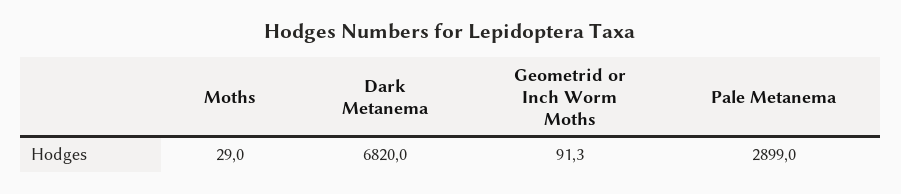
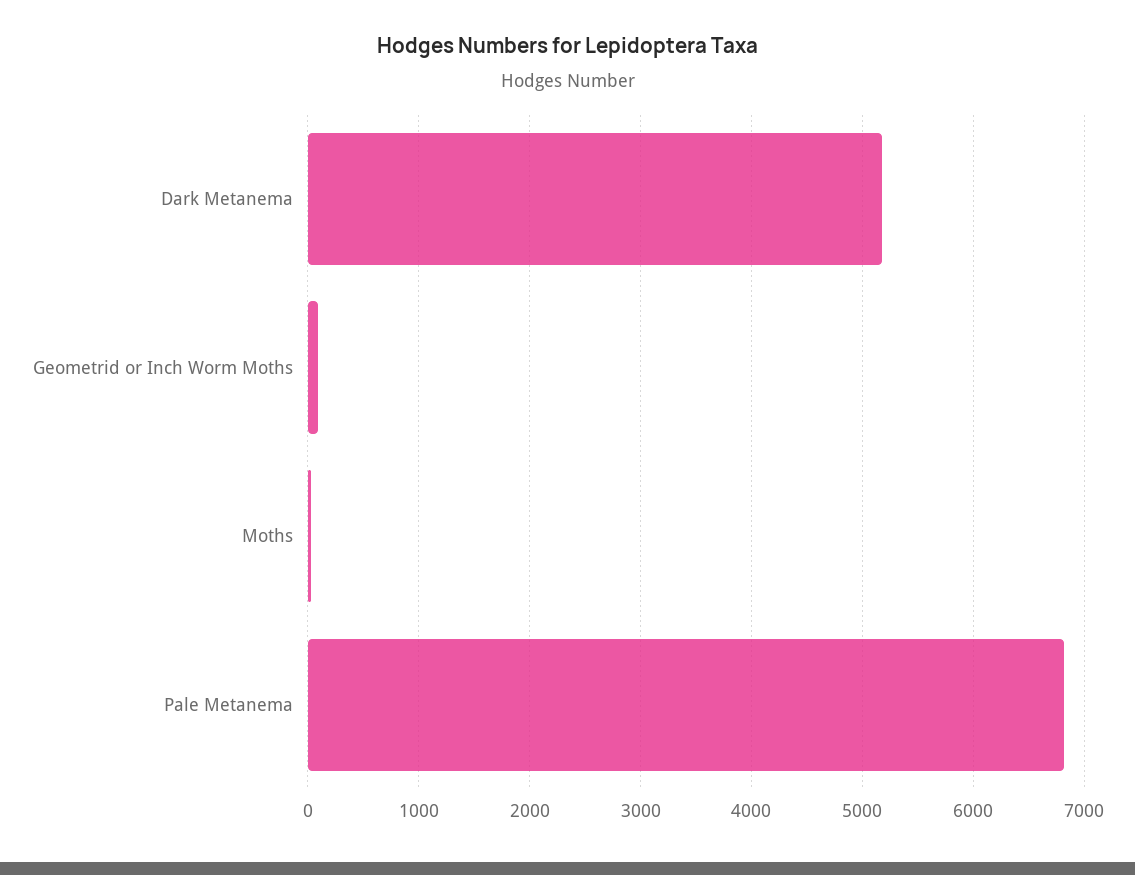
Dark Metanema: 6820 -> 5200
Pale Metanema: 2899 -> 6800

